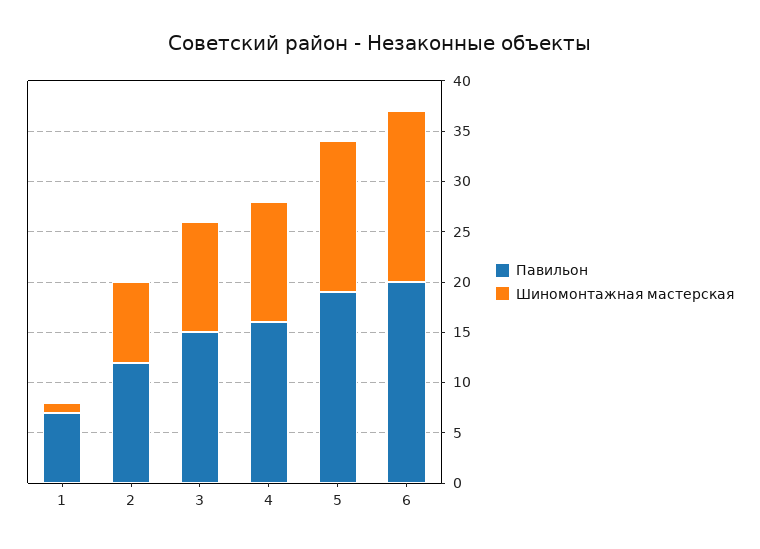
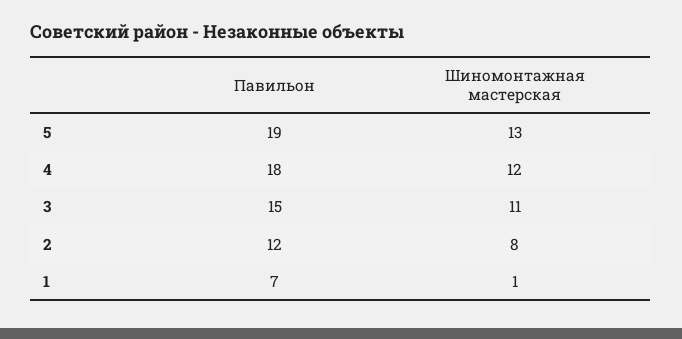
Павильон, 4: 16 -> 18
Шиномонтажная мастерская, 5: 15 -> 13
Павильон, 6: 20 -> none
Шиномонтажная мастерская, 6: 17 -> none

